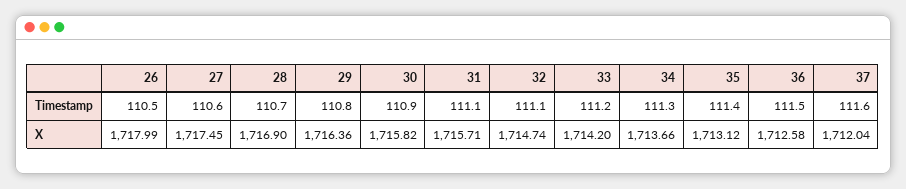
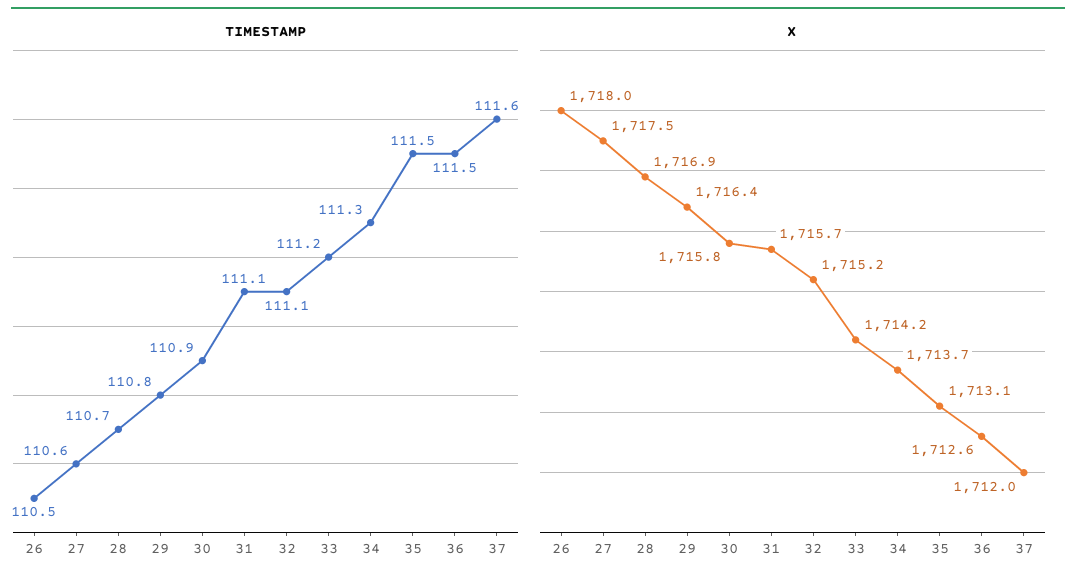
Timestamp, 35: 111.4 -> 111.5
X, 32: 1714.74 -> 1715.2

